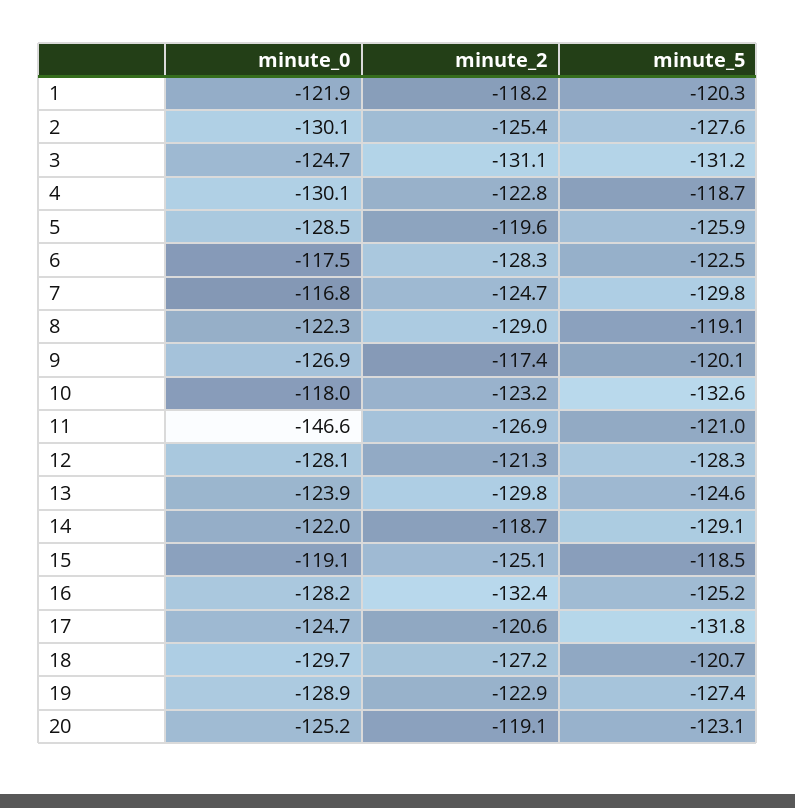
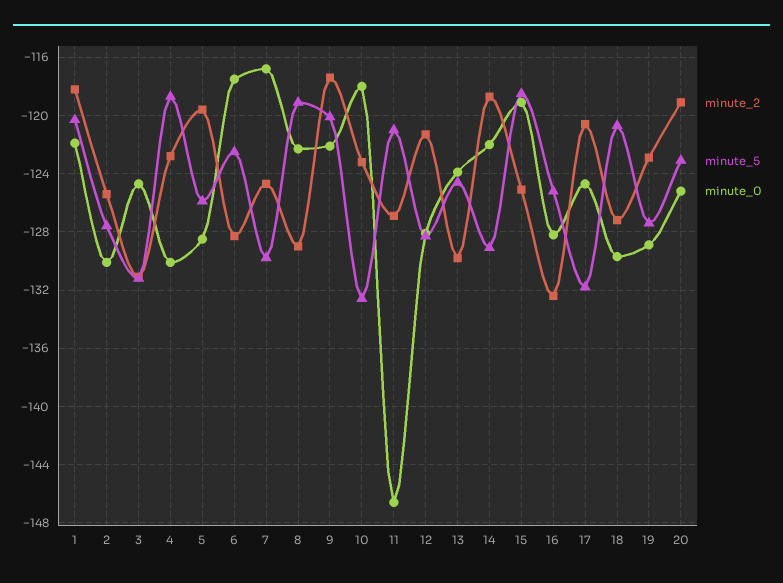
minute_0, 9: -126.9 -> -122

